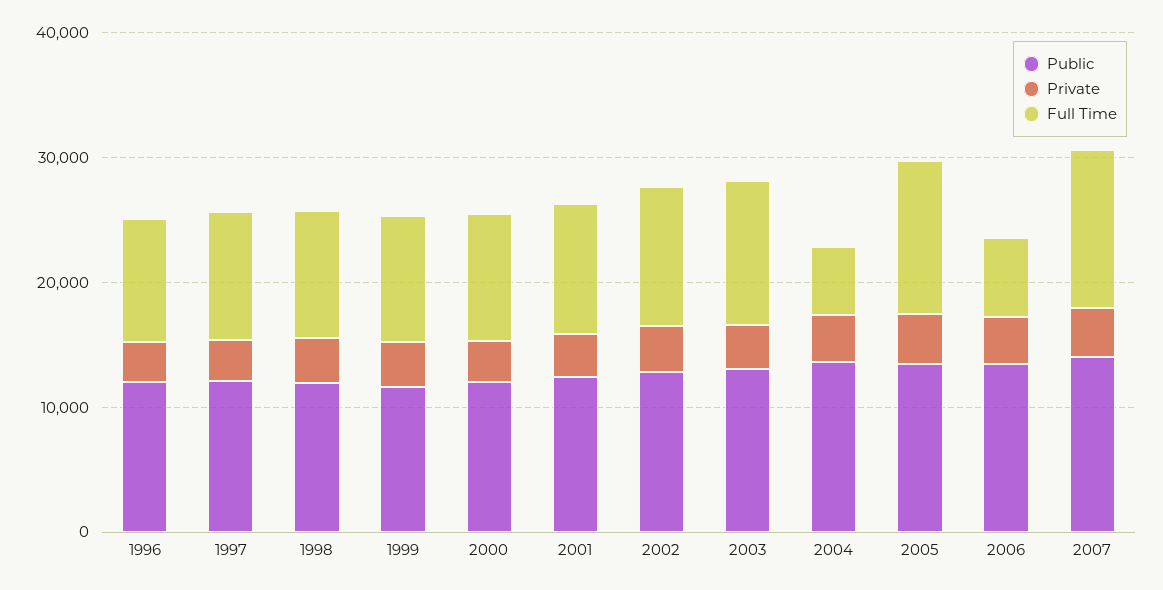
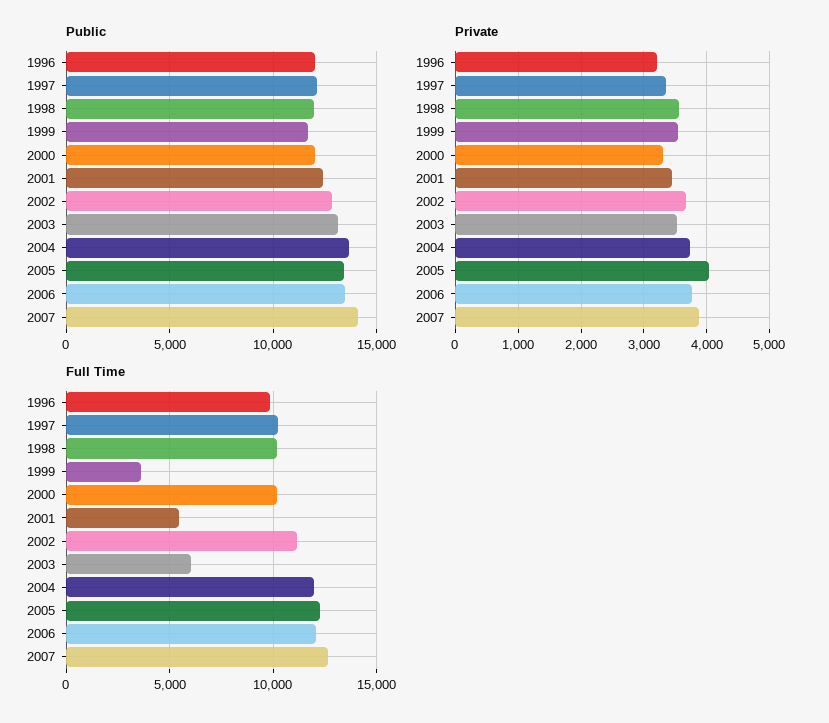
Full Time, 1999: 10000 -> 3500
Full Time, 2001: 10000 -> 5500
Full Time, 2003: 12000 -> 6000
Full Time, 2004: 6000 -> 12000
Full Time, 2006: 6000 -> 12000

